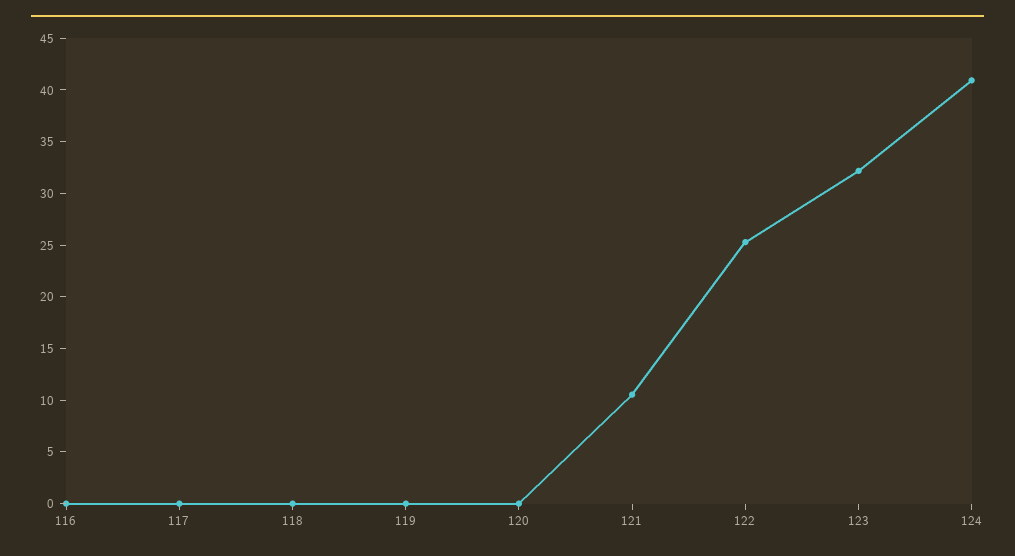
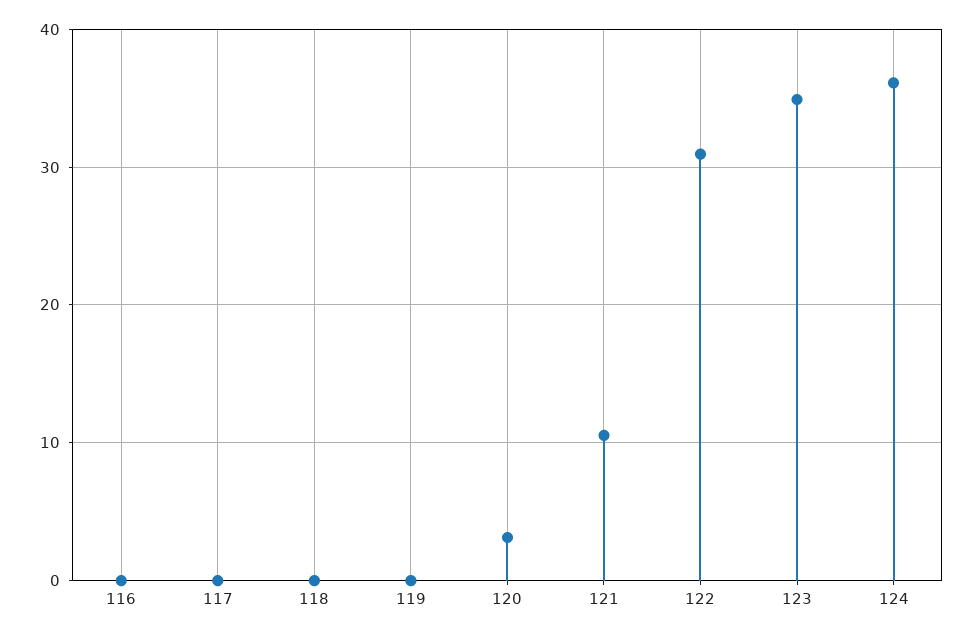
120: 0 -> 3
122: 25 -> 31
123: 32 -> 35
124: 41 -> 36

